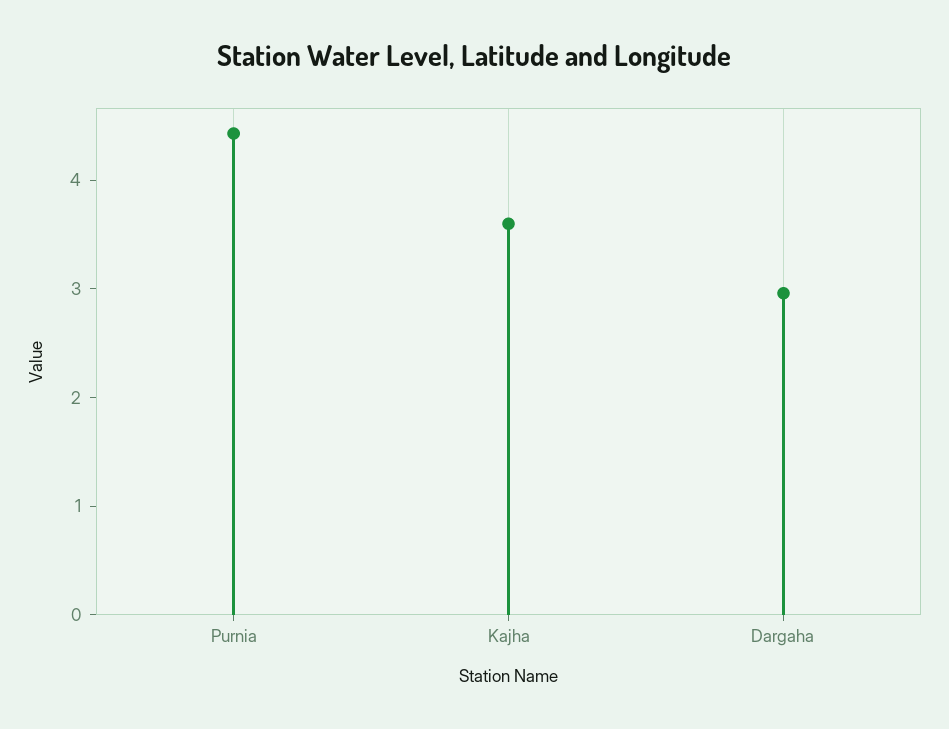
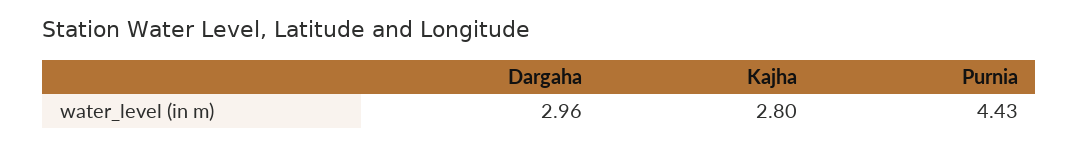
Kajha: 3.6 -> 2.8

